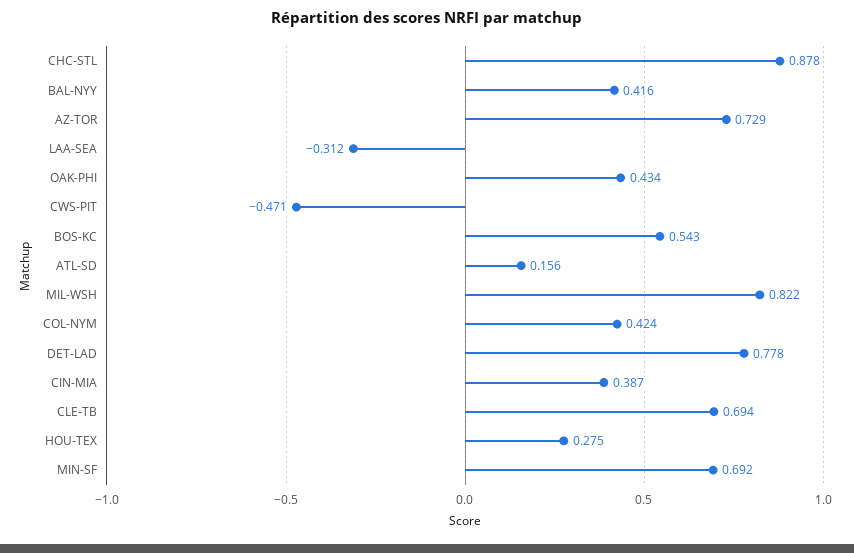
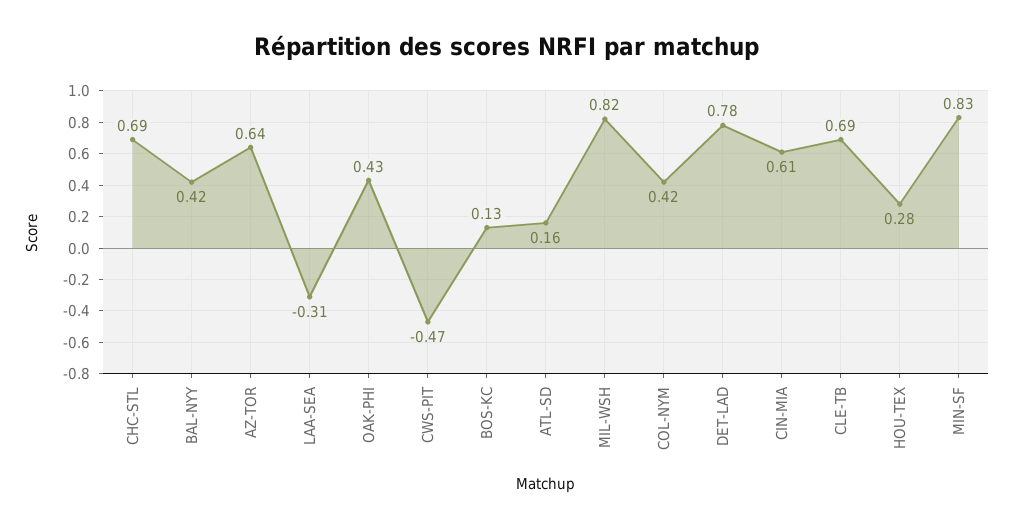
CHC-STL: 0.878 -> 0.69
AZ-TOR: 0.729 -> 0.64
BOS-KC: 0.543 -> 0.13
CIN-MIA: 0.387 -> 0.61
MIN-SF: 0.692 -> 0.83

